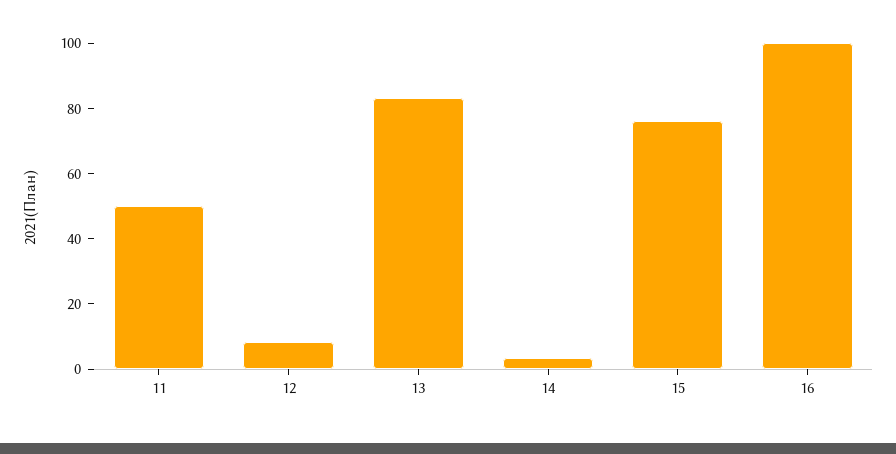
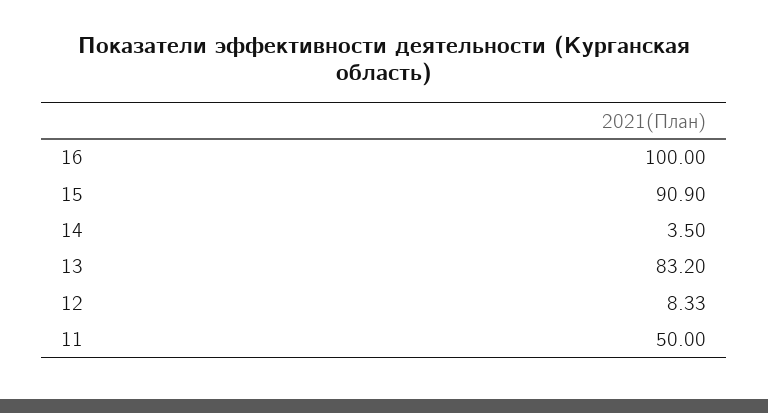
15: 75 -> 90.9

